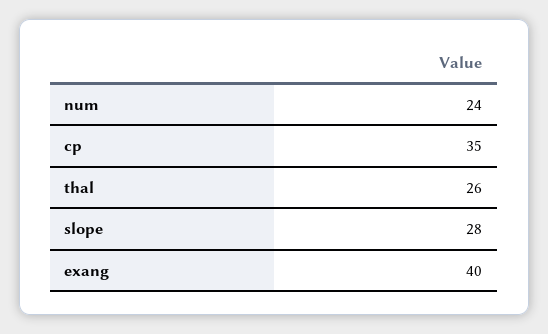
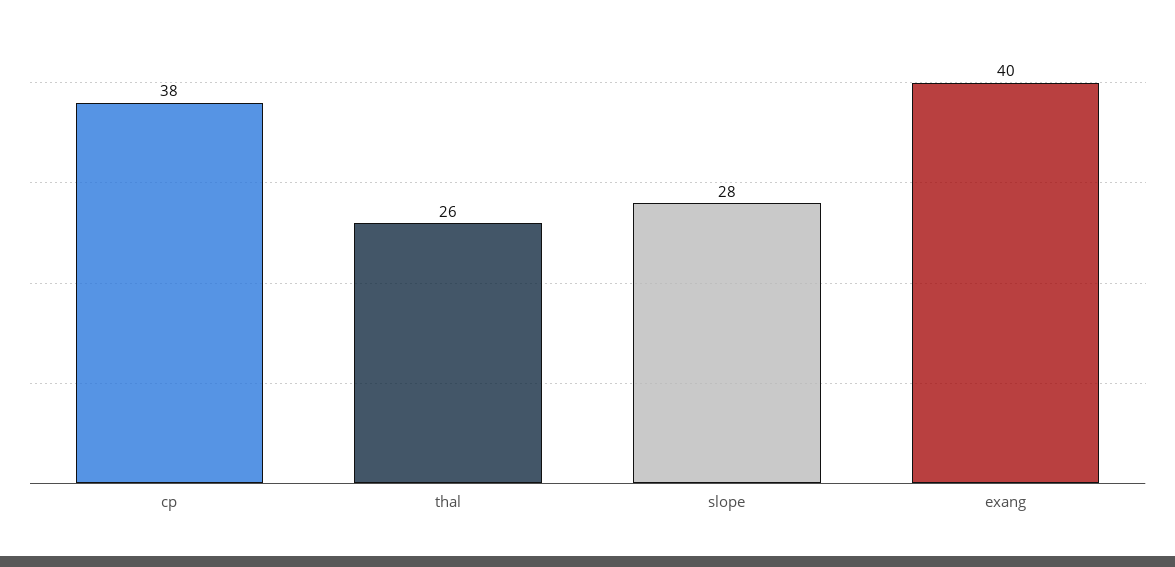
num: 24 -> none
cp: 35 -> 38

